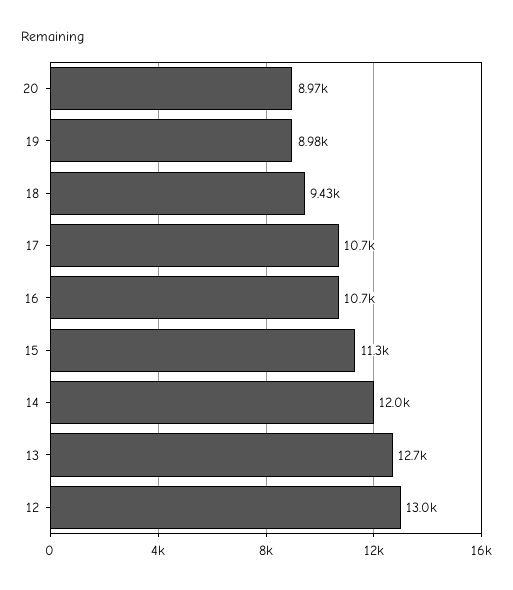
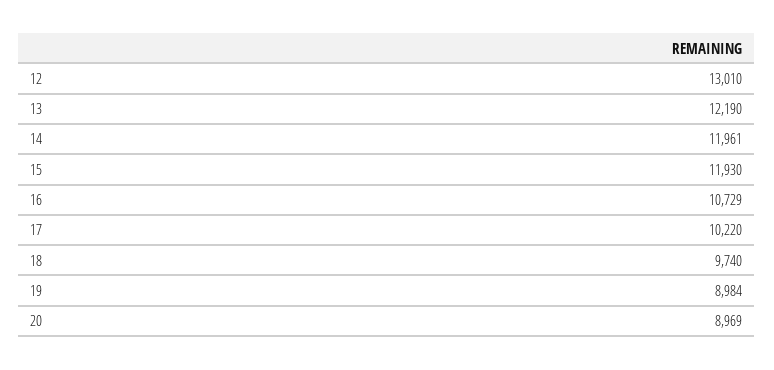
18: 9430 -> 9740
17: 10700 -> 10220
15: 11300 -> 11930
13: 12700 -> 12190

